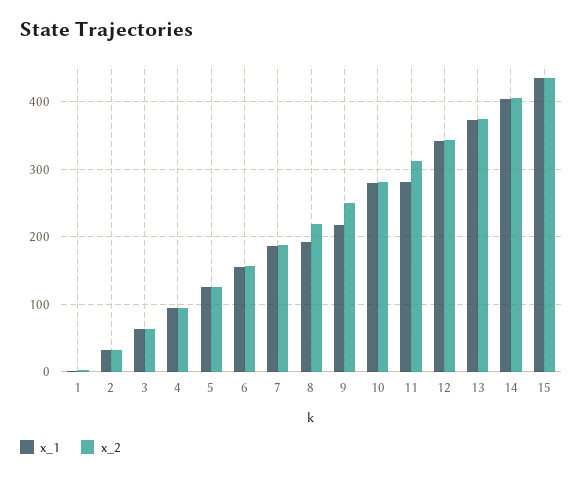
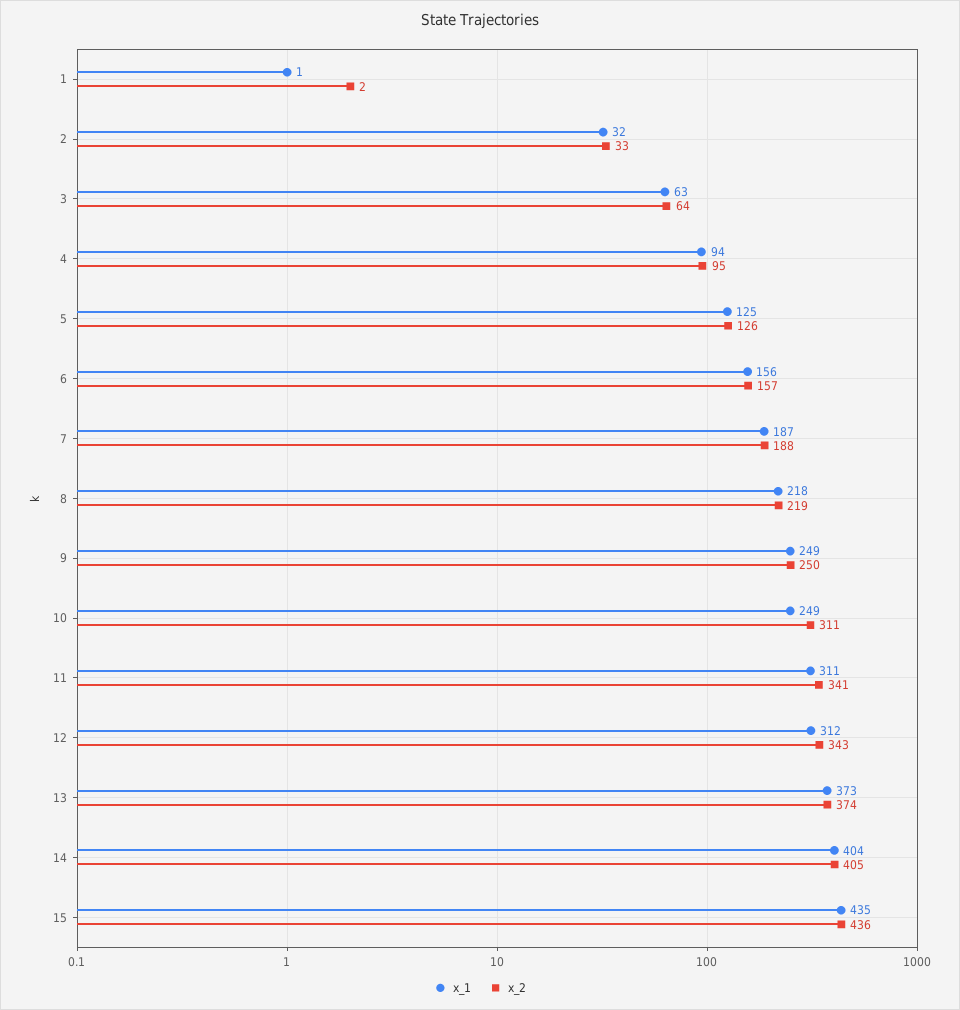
x_1, 8: 190 -> 218
x_1, 9: 220 -> 249
x_1, 10: 280 -> 249
x_2, 10: 280 -> 311
x_1, 11: 280 -> 311
x_2, 11: 310 -> 341
x_1, 12: 340 -> 312

